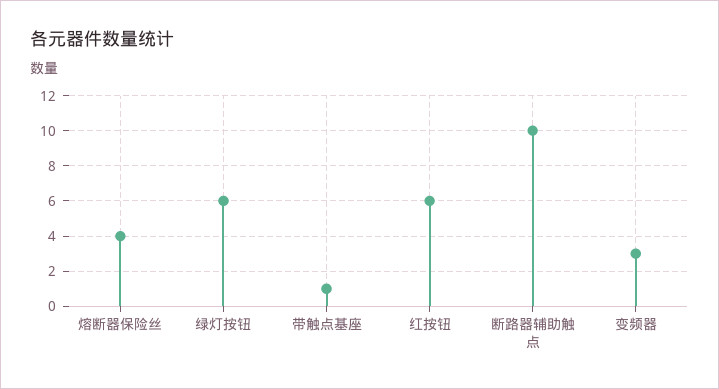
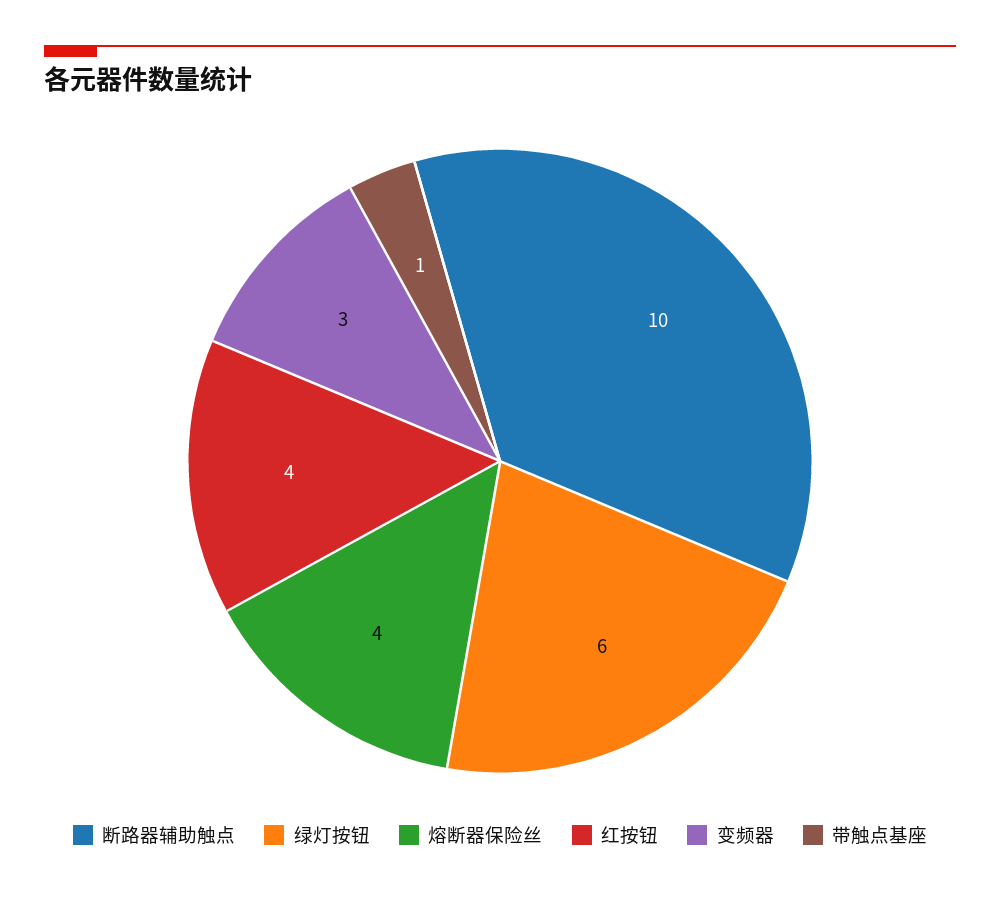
红按钮: 6 -> 4

